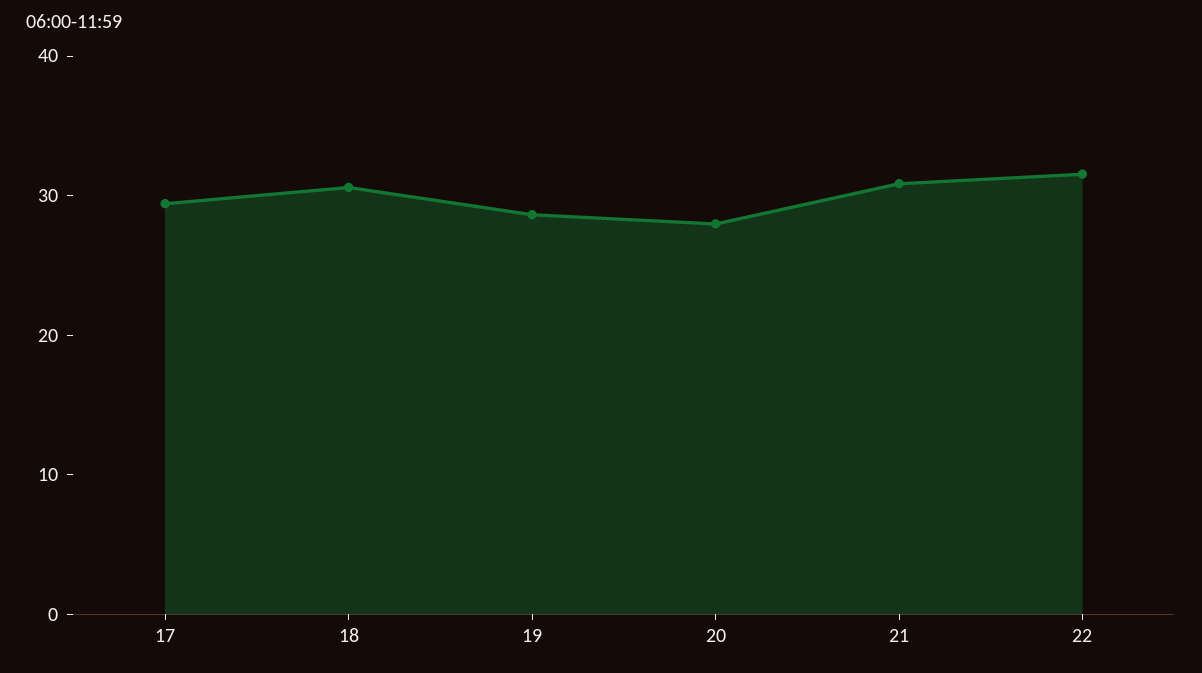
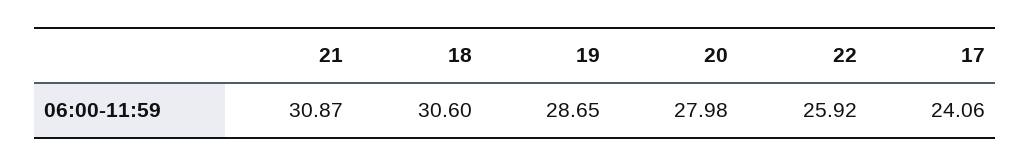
17: 30 -> 24.06
22: 32 -> 25.92

